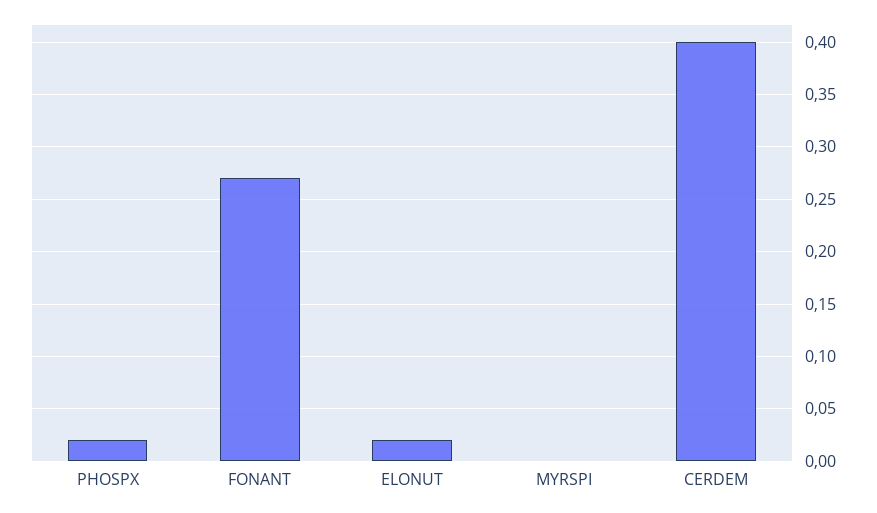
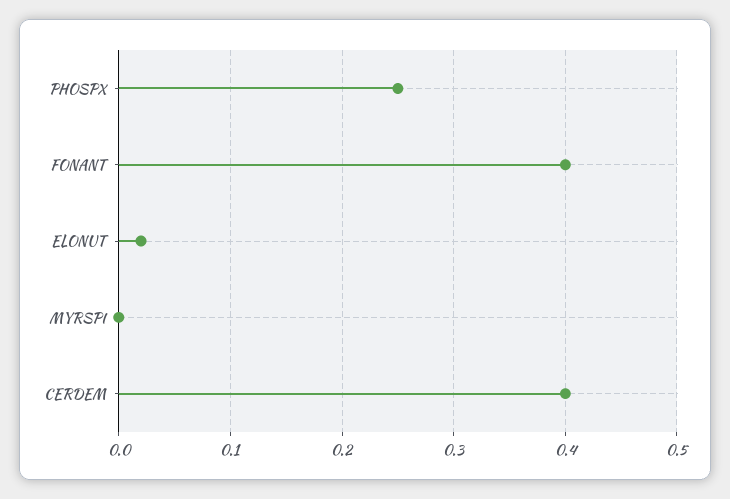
PHOSPX: 0.02 -> 0.25
FONANT: 0.27 -> 0.4

